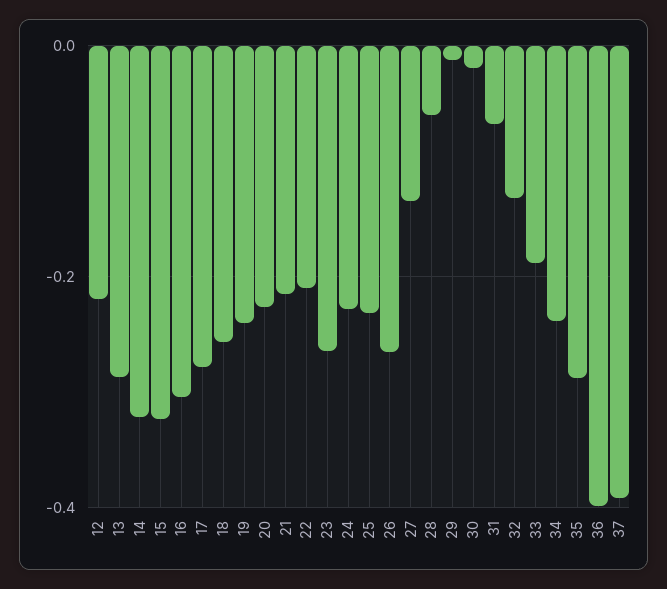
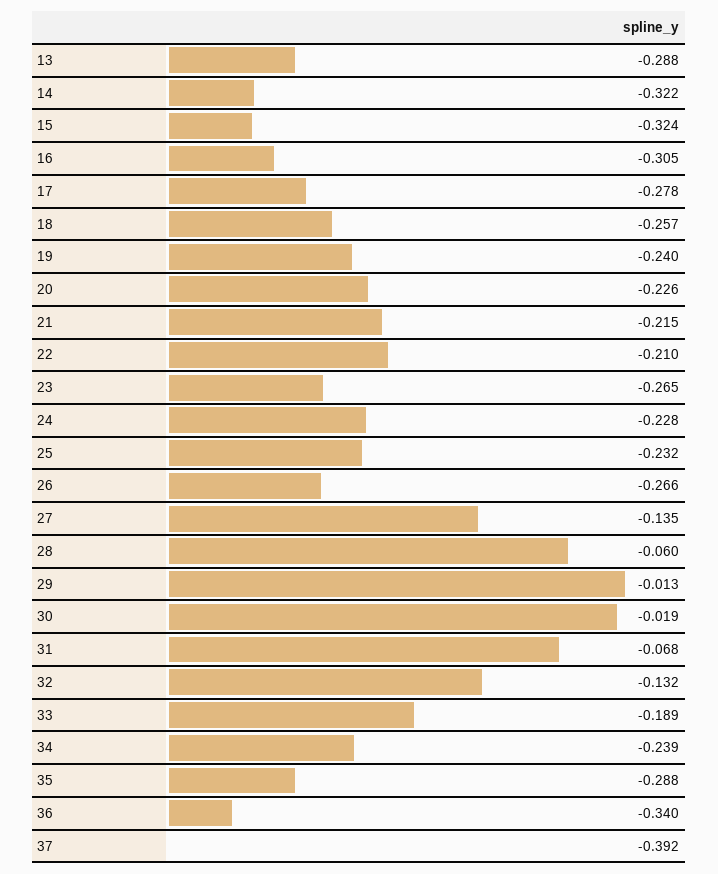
12: -0.22 -> none
36: -0.4 -> -0.34

